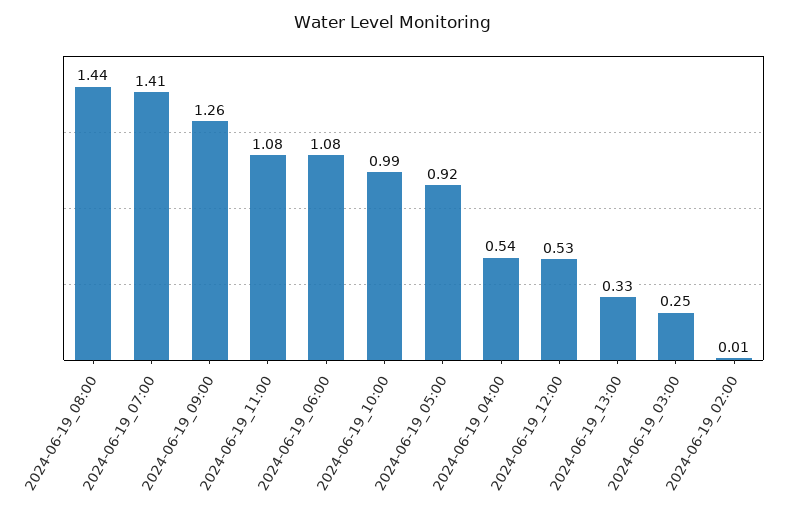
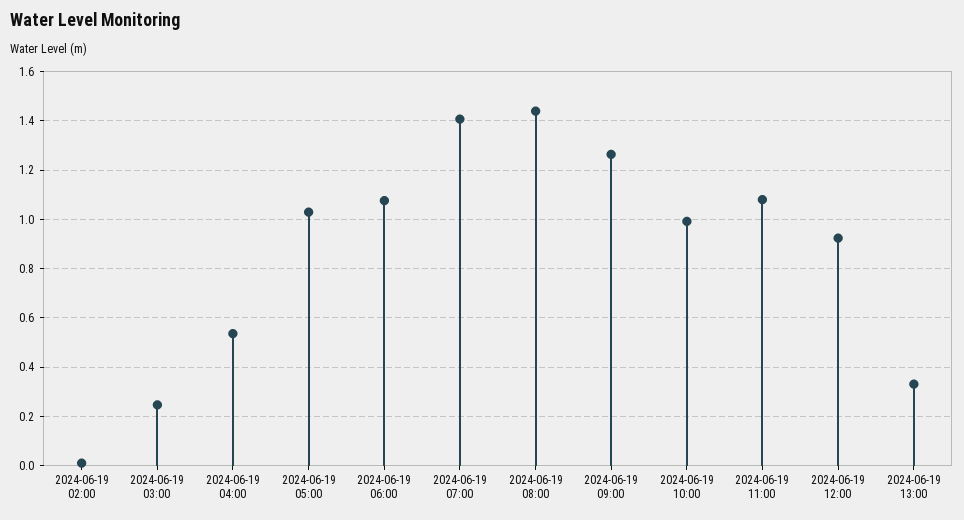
2024-06-19_05:00: 0.92 -> 1.025
2024-06-19_12:00: 0.53 -> 0.925

